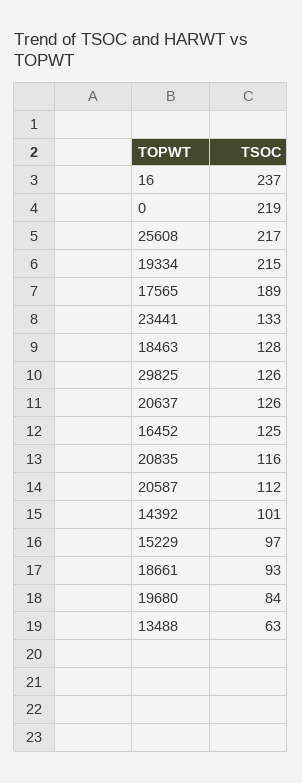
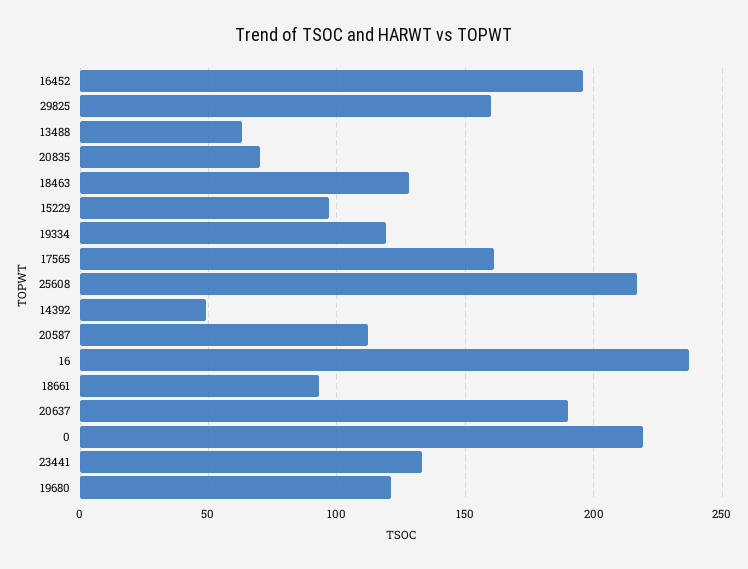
19334: 215 -> 120
17565: 189 -> 160
29825: 126 -> 160
20637: 126 -> 190
16452: 125 -> 195
20835: 116 -> 70
14392: 101 -> 50
19680: 84 -> 120

